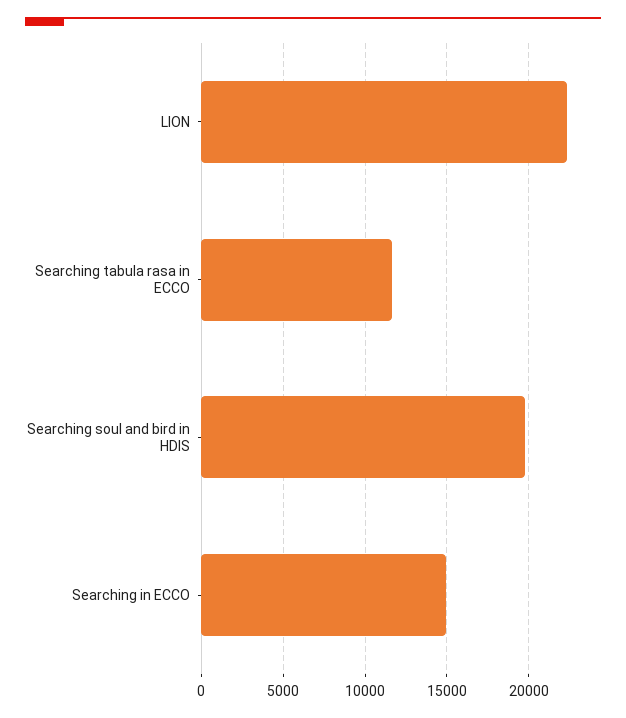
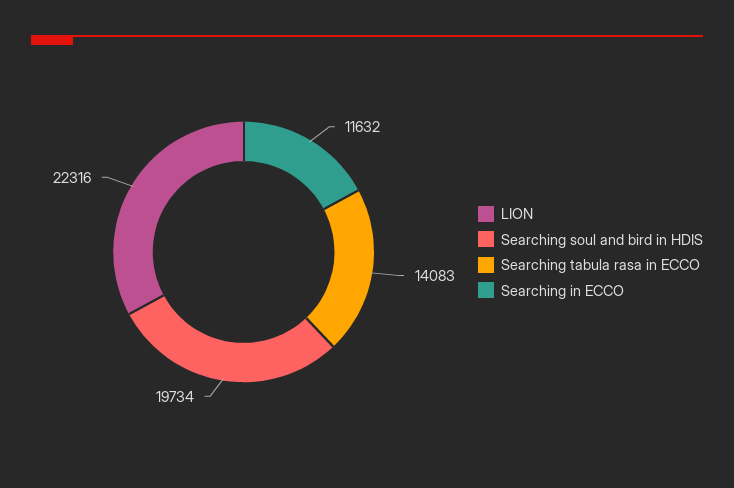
Searching tabula rasa in ECCO: 11500 -> 14083
Searching in ECCO: 15000 -> 11632

